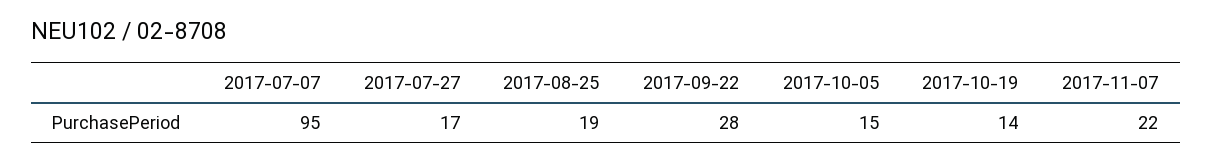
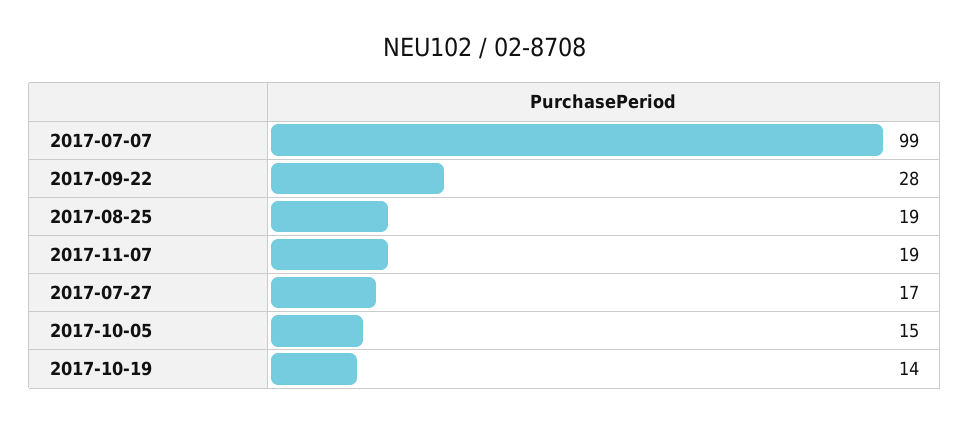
2017-07-07: 95 -> 99
2017-11-07: 22 -> 19

